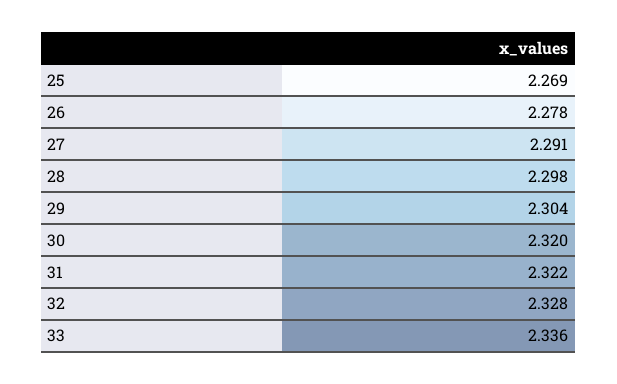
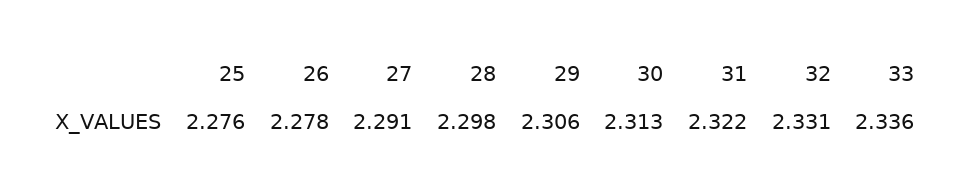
25: 2.269 -> 2.276
29: 2.304 -> 2.306
30: 2.32 -> 2.313
32: 2.328 -> 2.331

